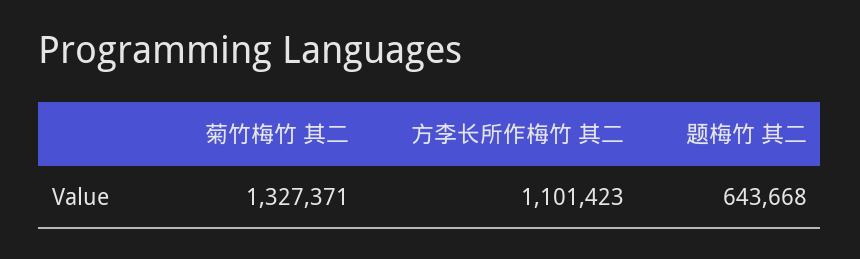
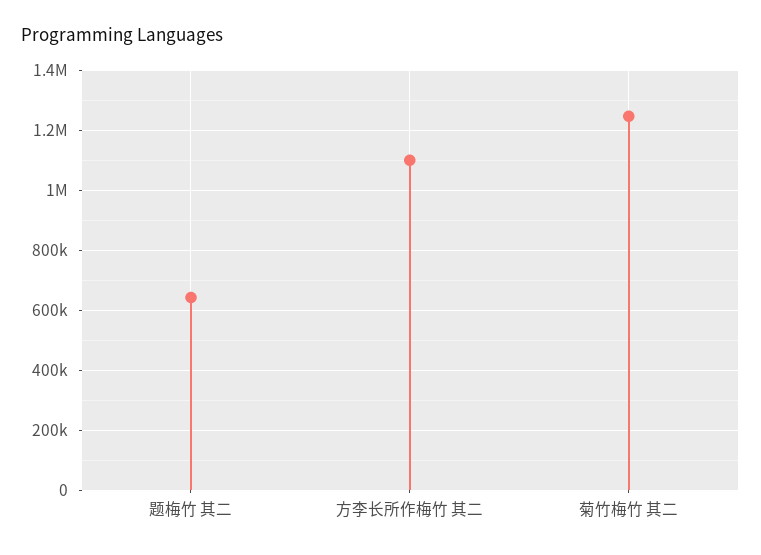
菊竹梅竹 其二: 1327371 -> 1250000

